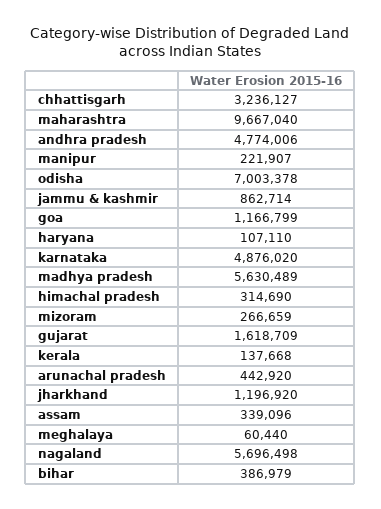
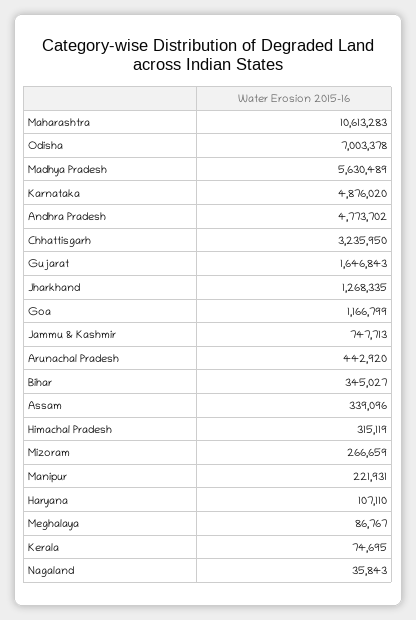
chhattisgarh: 3236127 -> 3235950
maharashtra: 9667040 -> 10613283
andhra pradesh: 4774006 -> 4773702
manipur: 221907 -> 221931
jammu & kashmir: 862714 -> 747713
himachal pradesh: 314690 -> 315119
gujarat: 1618709 -> 1646843
kerala: 137668 -> 74695
jharkhand: 1196920 -> 1268335
meghalaya: 60440 -> 86767
nagaland: 5696498 -> 35843
bihar: 386979 -> 345027

